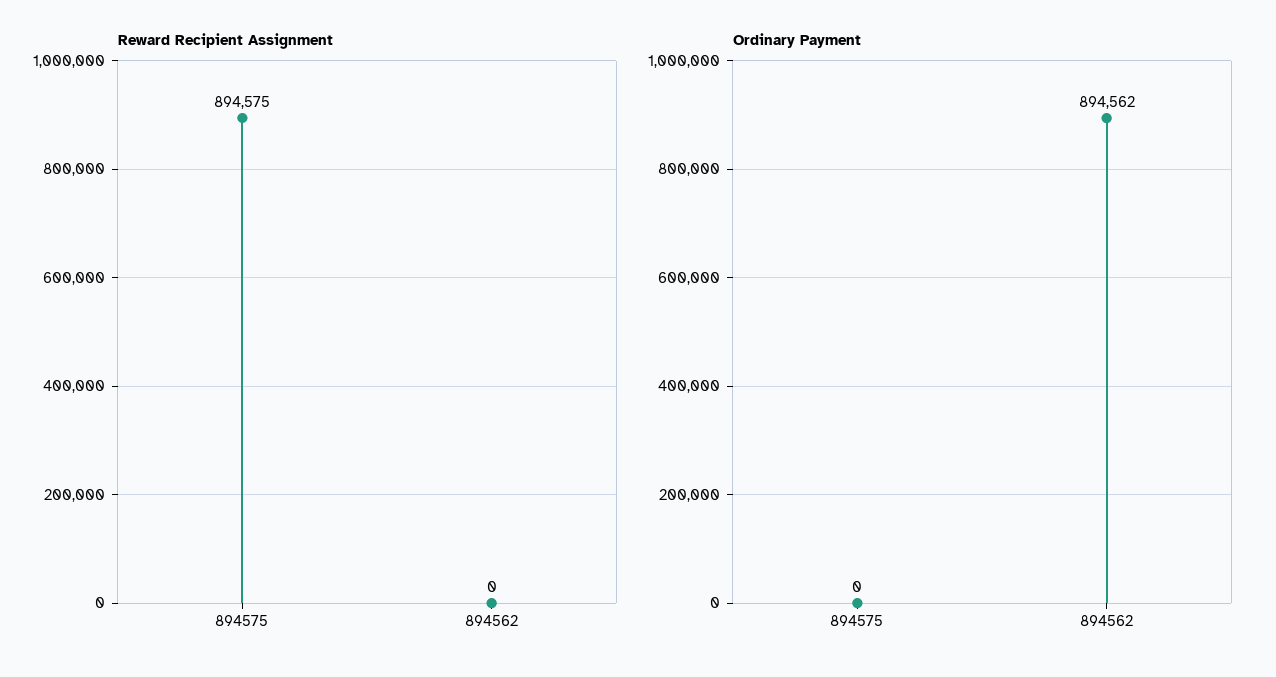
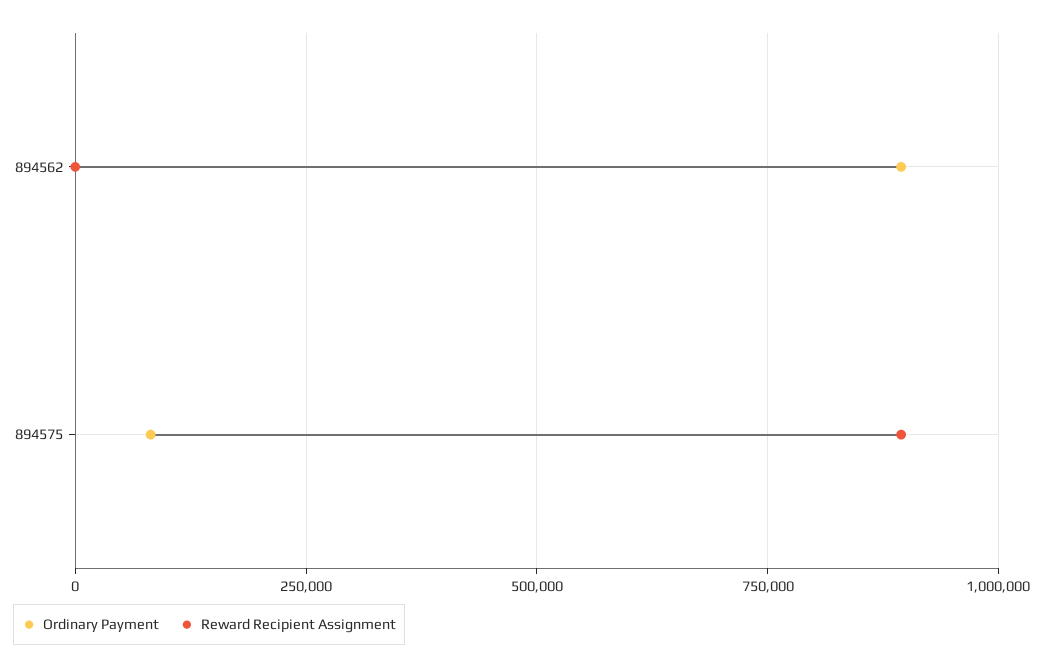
Ordinary Payment, 894575: 0 -> 75000

